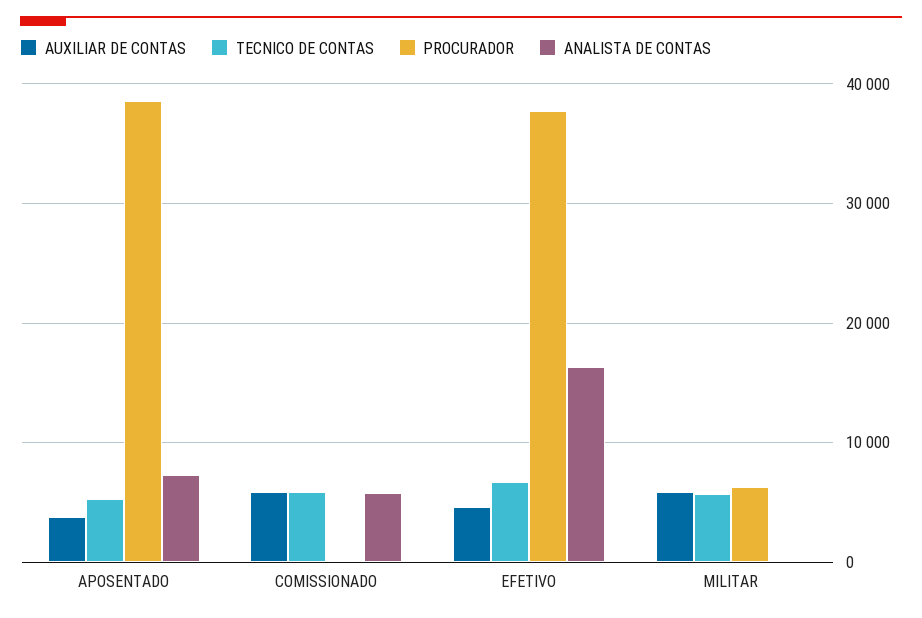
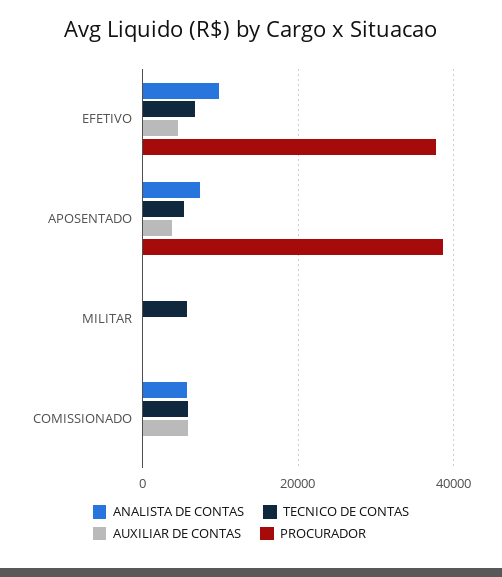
ANALISTA DE CONTAS, EFETIVO: 16000 -> 10000
AUXILIAR DE CONTAS, MILITAR: 6000 -> 0
PROCURADOR, MILITAR: 6000 -> 0

